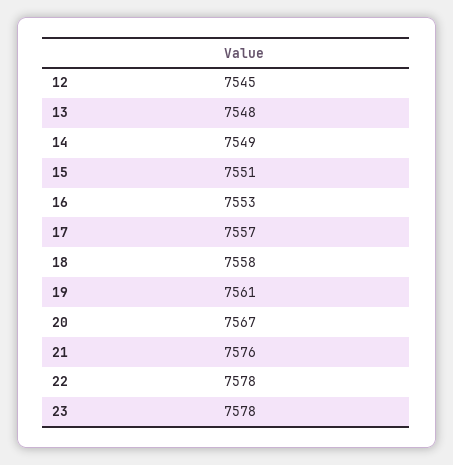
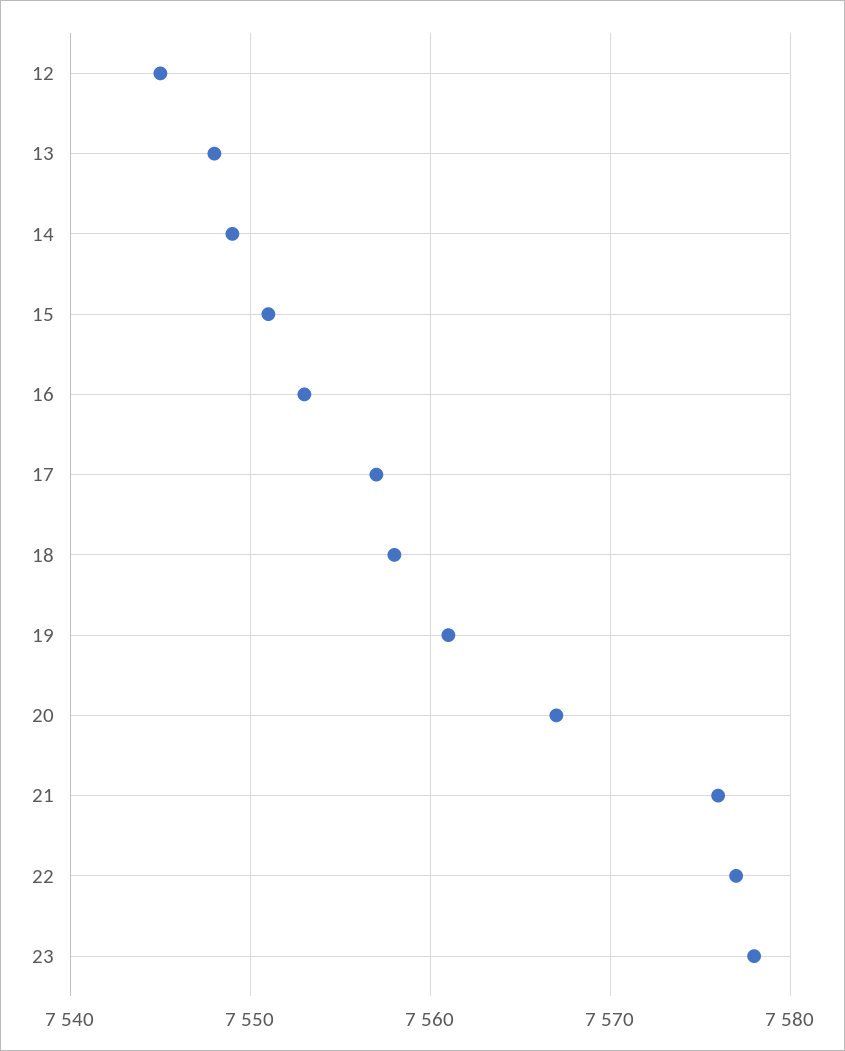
22: 7578 -> 7577

